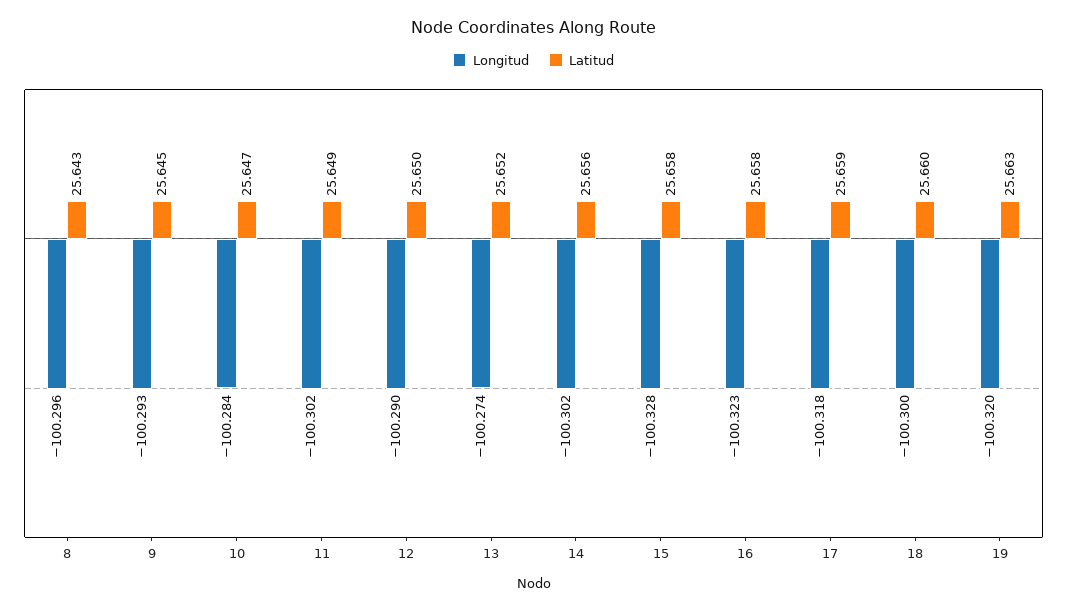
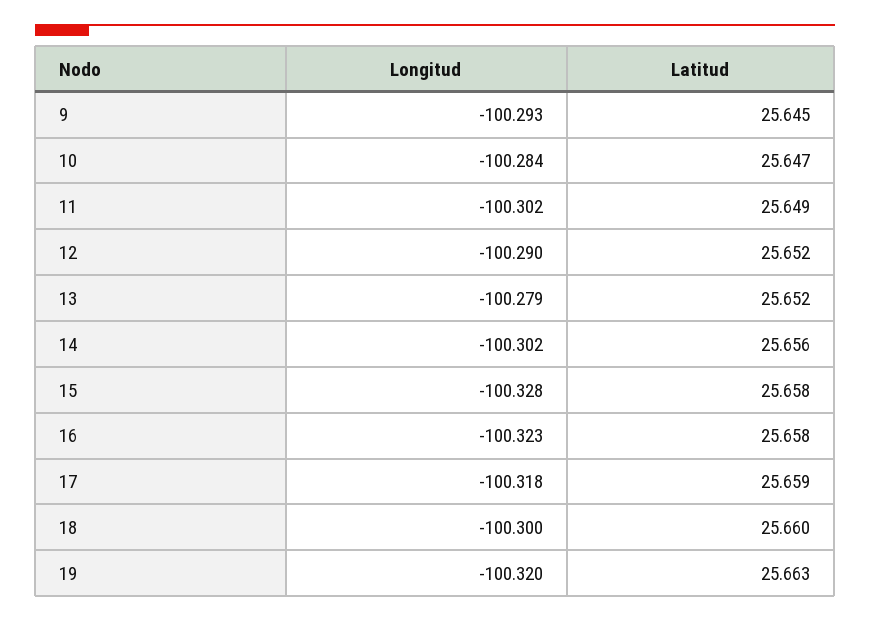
Longitud, 8: -100.296 -> none
Latitud, 8: 25.643 -> none
Latitud, 12: 25.65 -> 25.652
Longitud, 13: -100.274 -> -100.279

